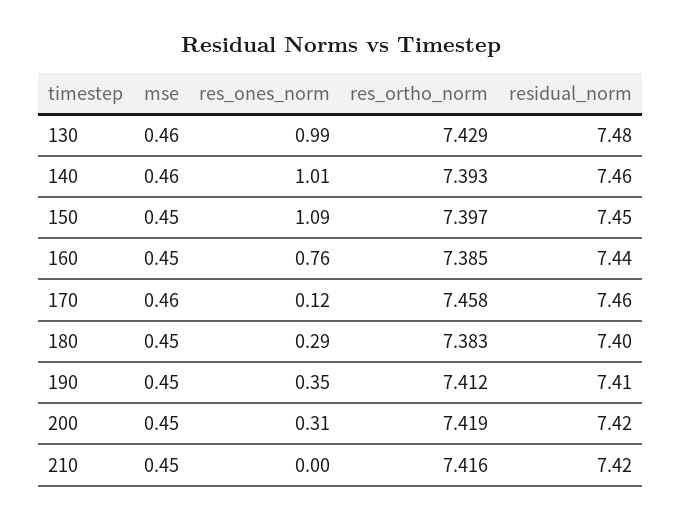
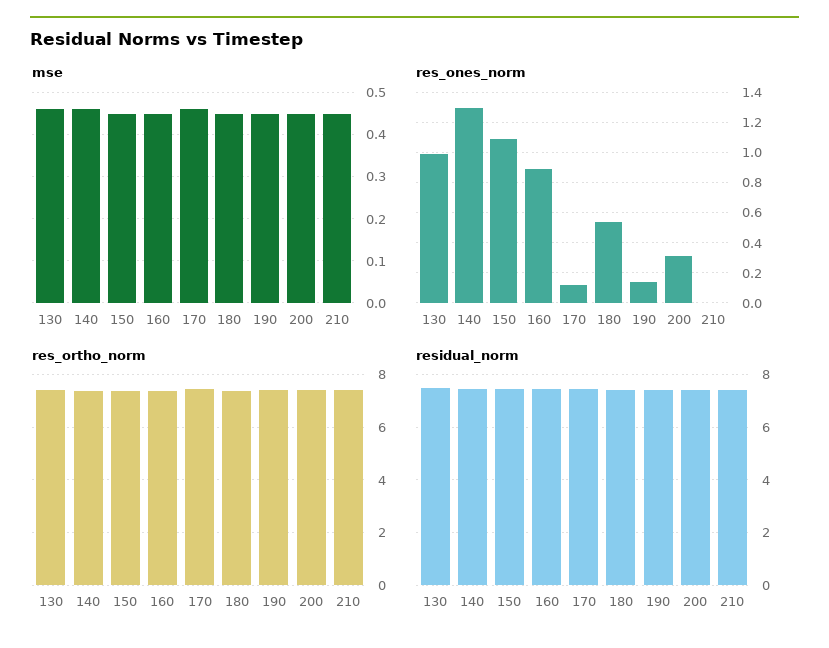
res_ones_norm, 140: 1.01 -> 1.3
res_ones_norm, 160: 0.76 -> 0.9
res_ones_norm, 180: 0.29 -> 0.55
res_ones_norm, 190: 0.35 -> 0.15

